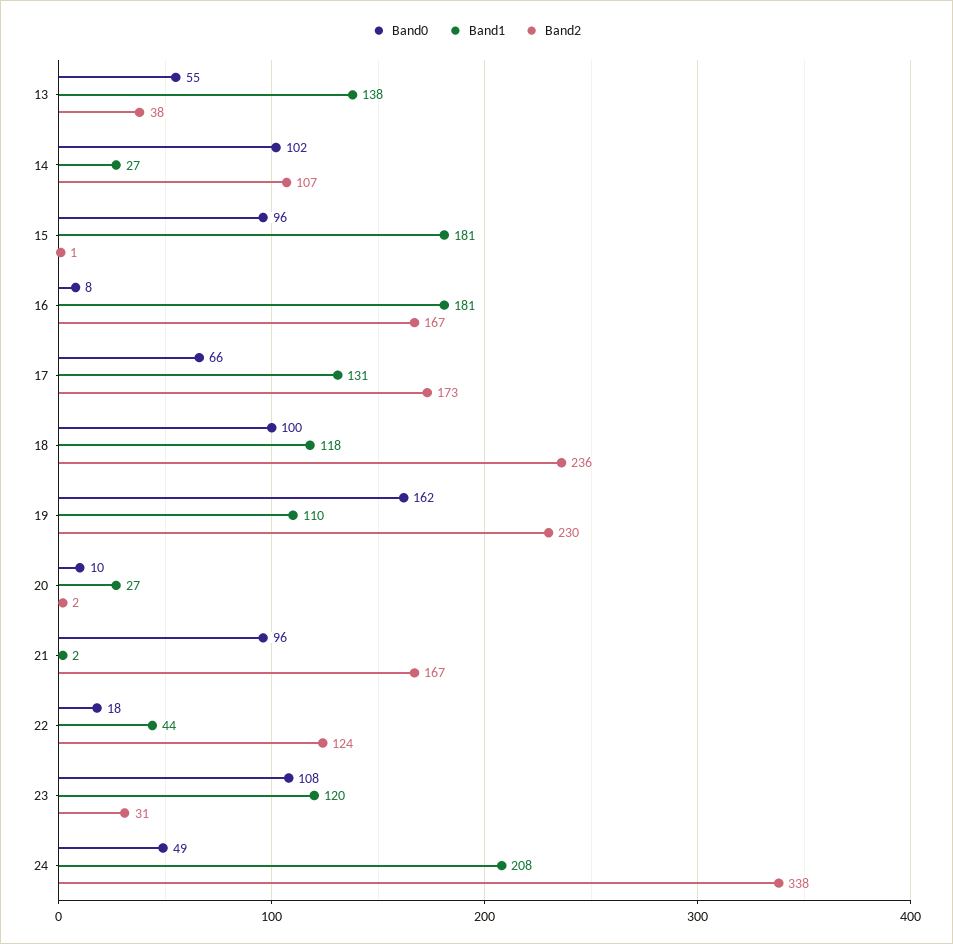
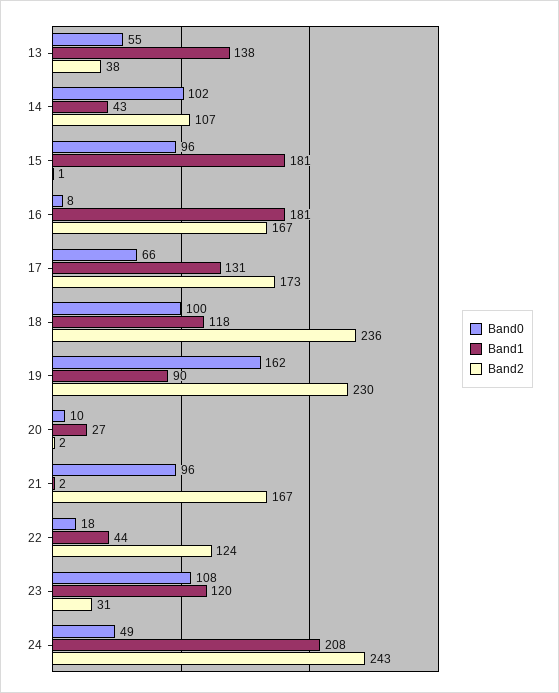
Band1, 14: 27 -> 43
Band1, 19: 110 -> 90
Band2, 24: 338 -> 243

